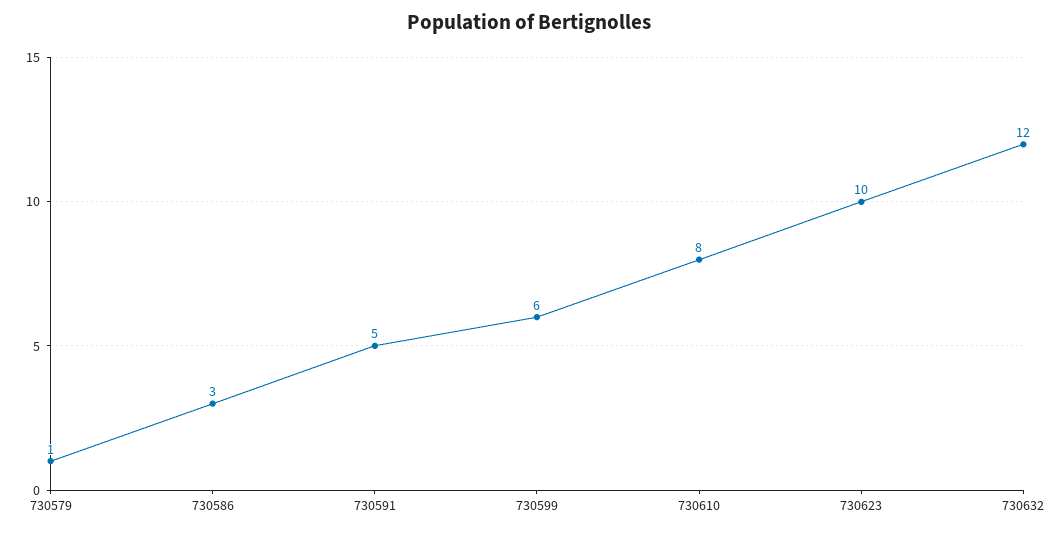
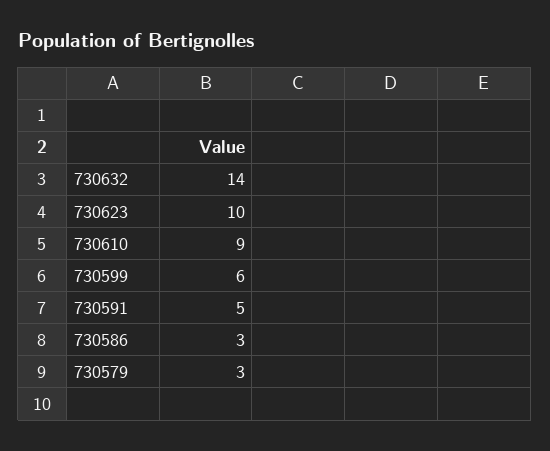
730579: 1 -> 3
730610: 8 -> 9
730632: 12 -> 14

